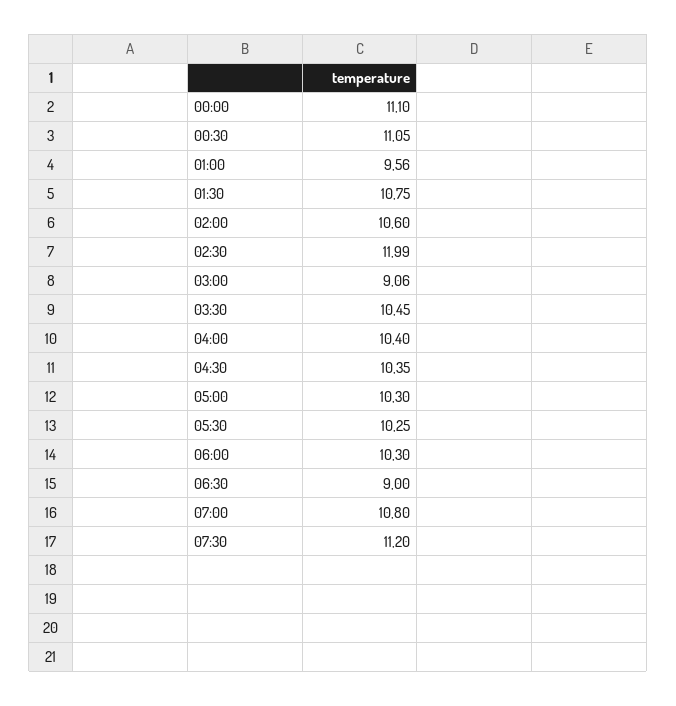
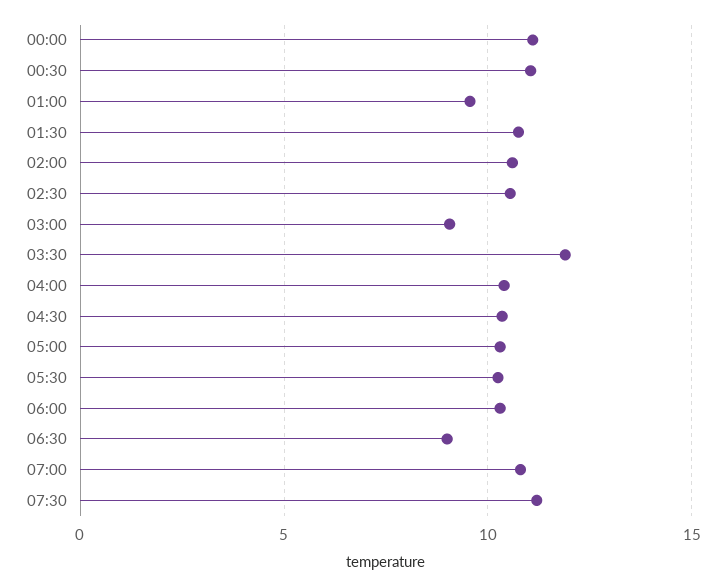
02:30: 11.99 -> 10.5
03:30: 10.45 -> 12

